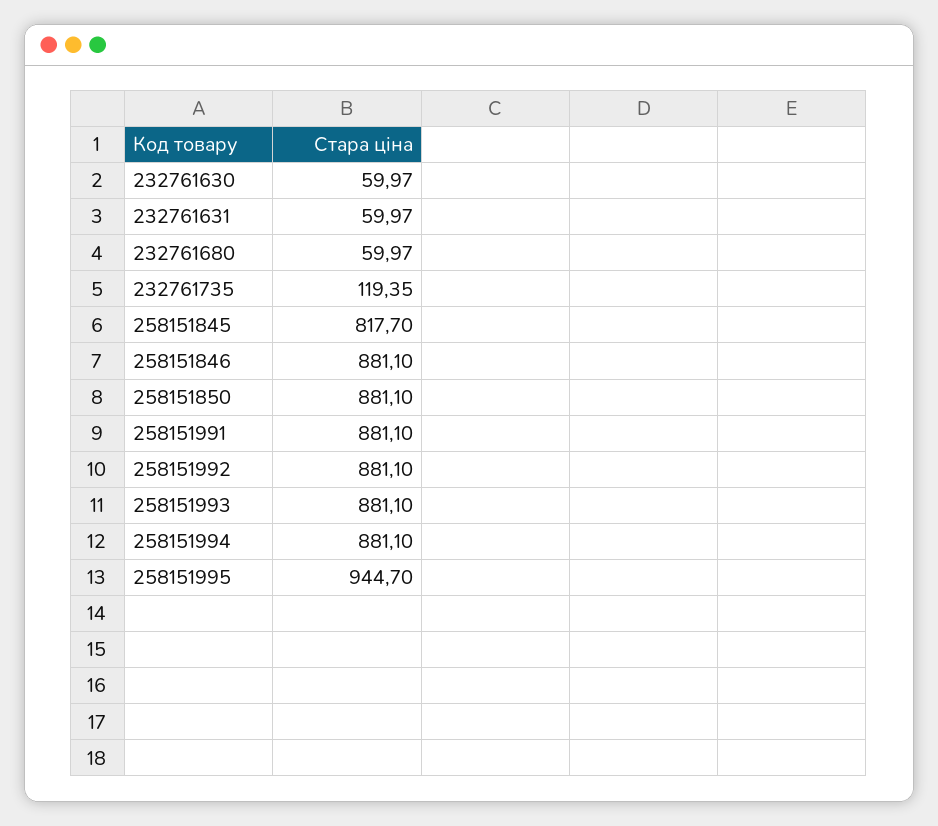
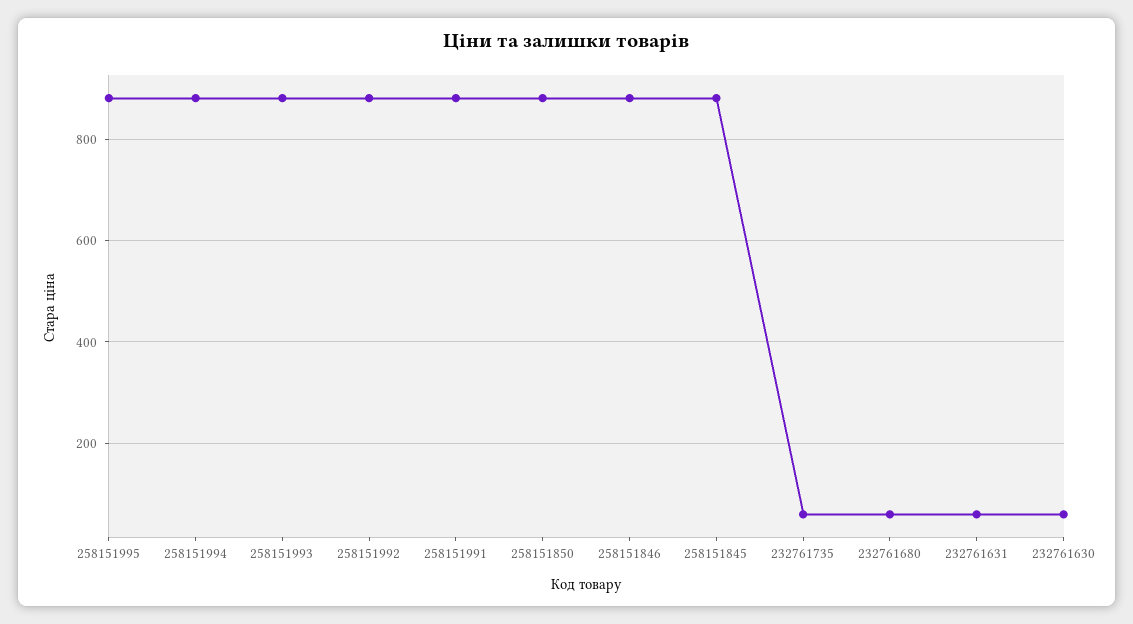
232761735: 119.35 -> 60
258151845: 817.7 -> 880
258151995: 944.7 -> 880

